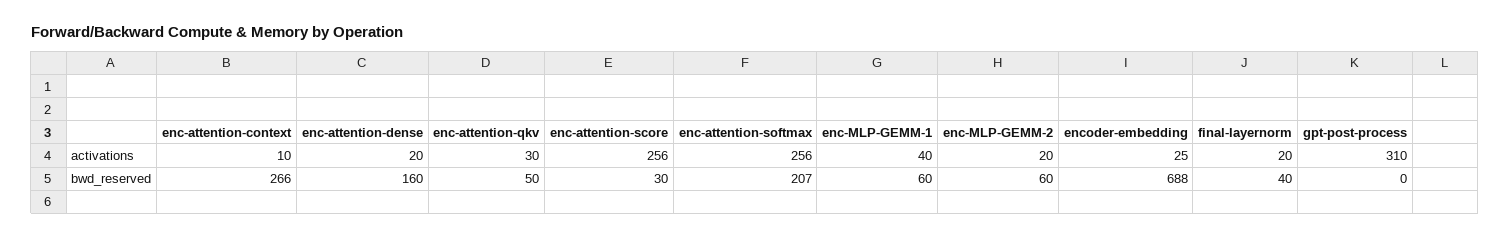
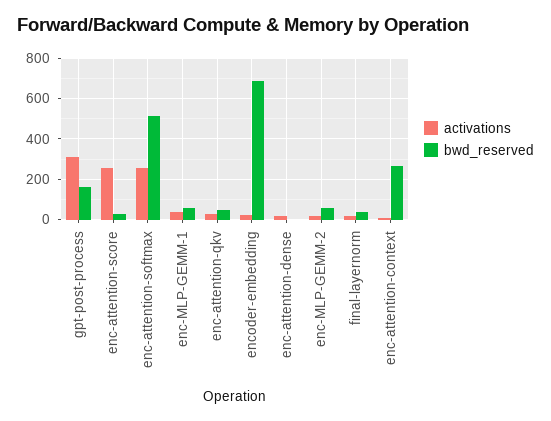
bwd_reserved, enc-attention-dense: 160 -> 0
bwd_reserved, enc-attention-softmax: 207 -> 500
bwd_reserved, gpt-post-process: 0 -> 150

